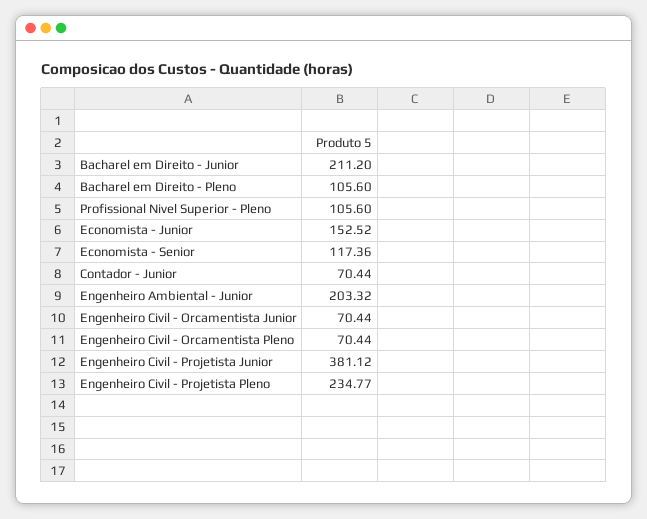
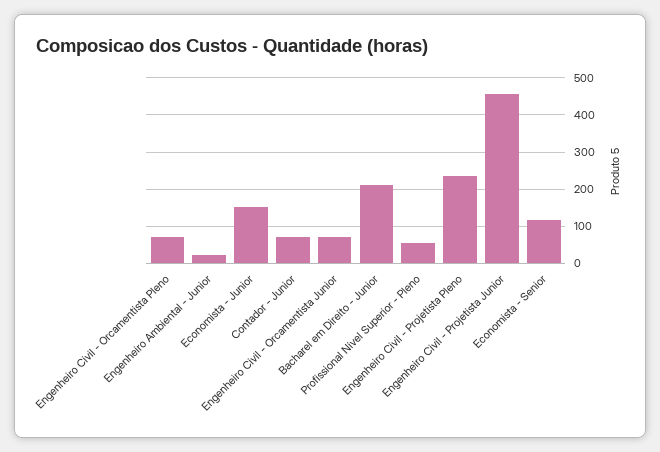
Bacharel em Direito - Pleno: 105.6 -> none
Profissional Nivel Superior - Pleno: 105.6 -> 60
Engenheiro Ambiental - Junior: 203.32 -> 20
Engenheiro Civil - Projetista Junior: 381.12 -> 460

